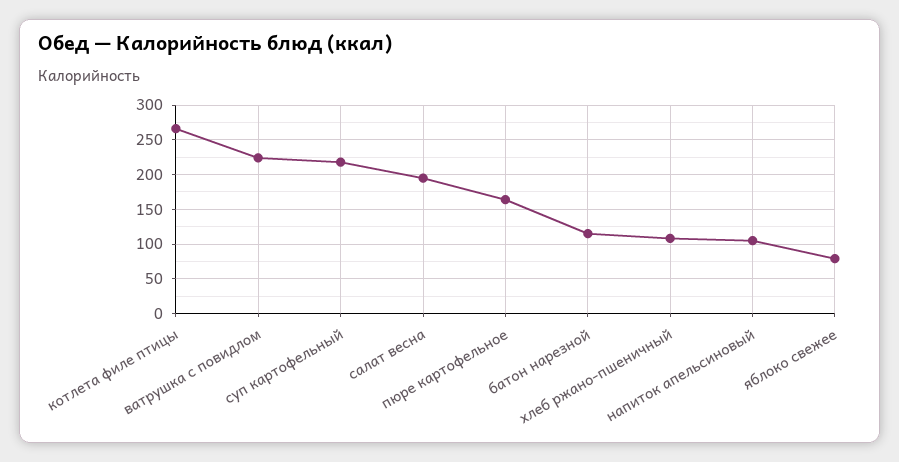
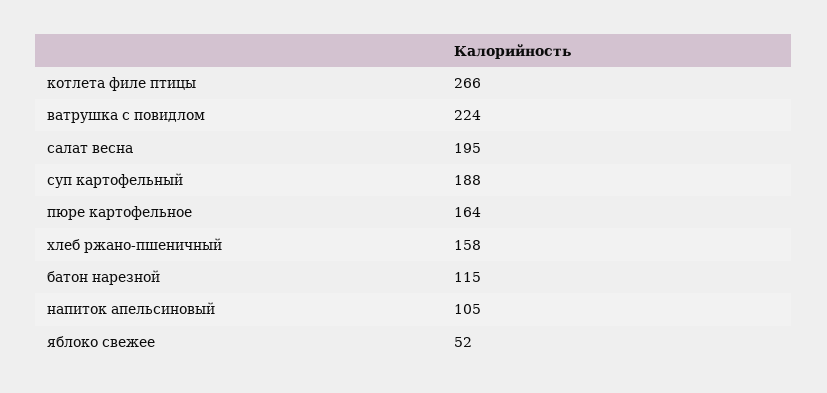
суп картофельный: 220 -> 188
хлеб ржано-пшеничный: 110 -> 158
яблоко свежее: 80 -> 52

